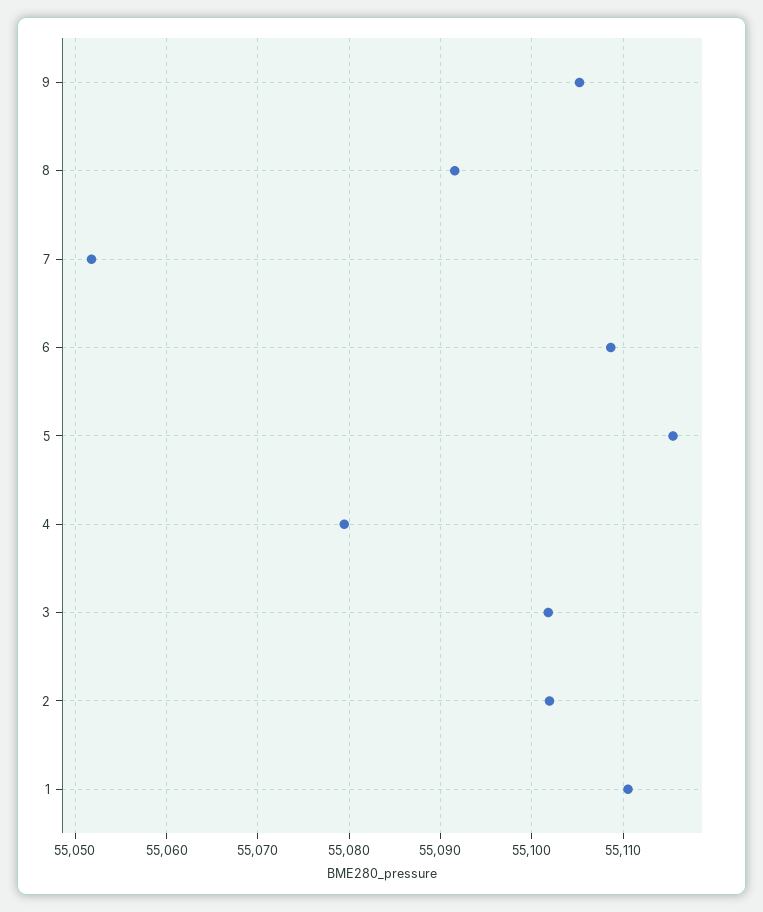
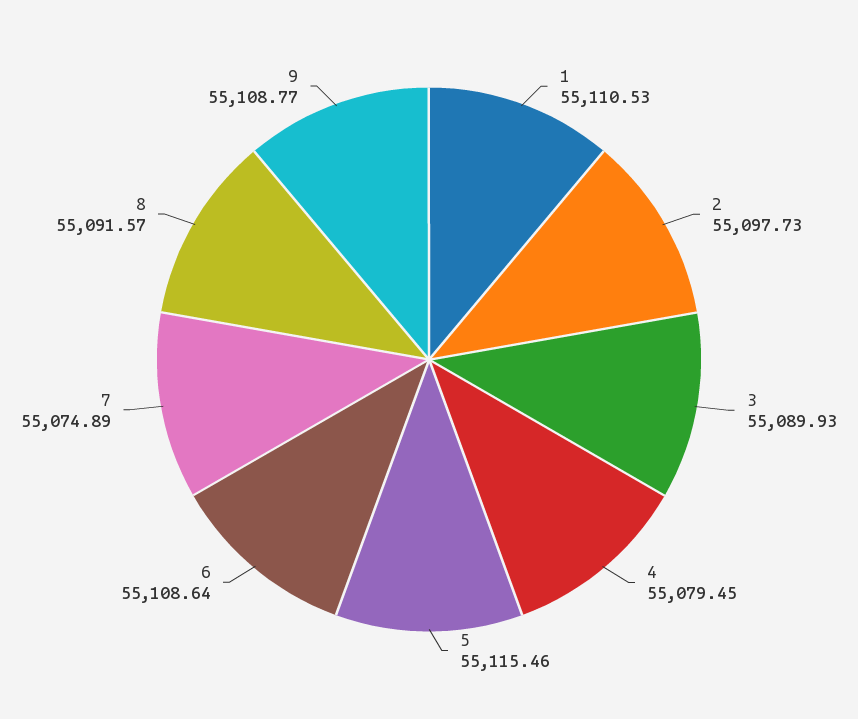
9: 55105 -> 55108.77
7: 55052 -> 55074.89
3: 55102 -> 55089.93
2: 55102 -> 55097.73

